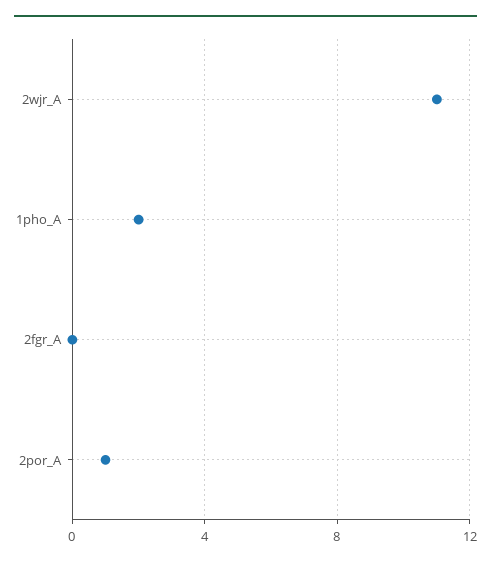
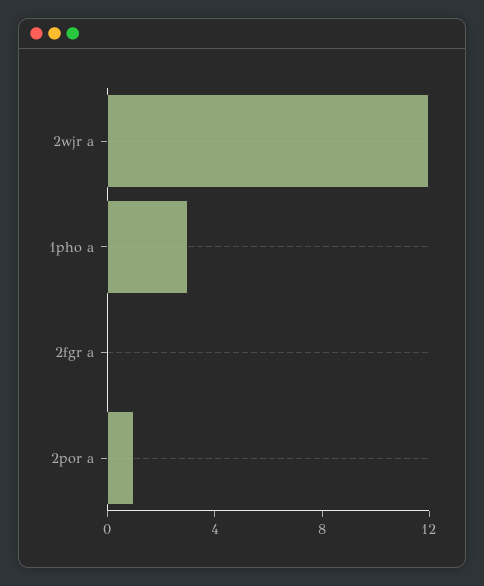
2wjr_A: 11 -> 12
1pho_A: 2 -> 3

